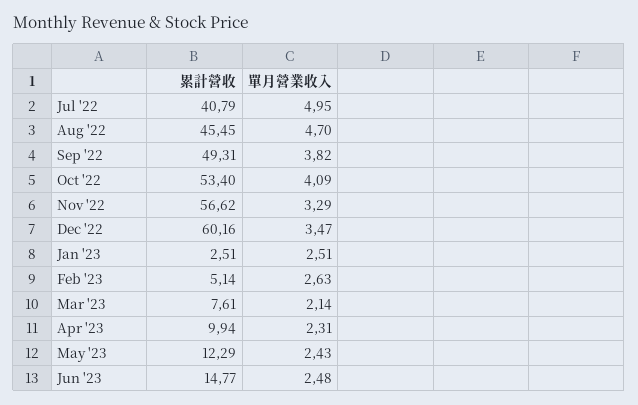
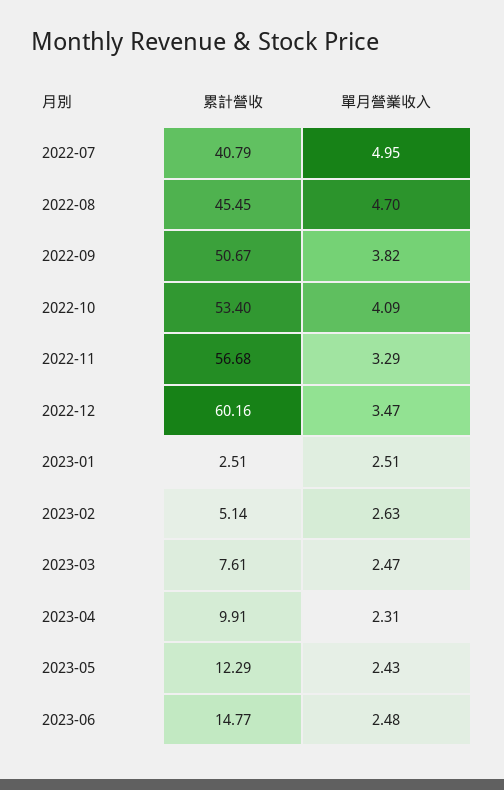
累計營收, Sep '22: 49.31 -> 50.67
累計營收, Nov '22: 56.62 -> 56.68
單月營業收入, Mar '23: 2.14 -> 2.47
累計營收, Apr '23: 9.94 -> 9.91

